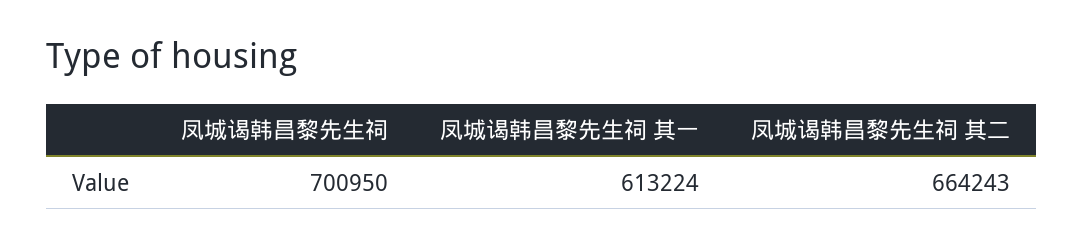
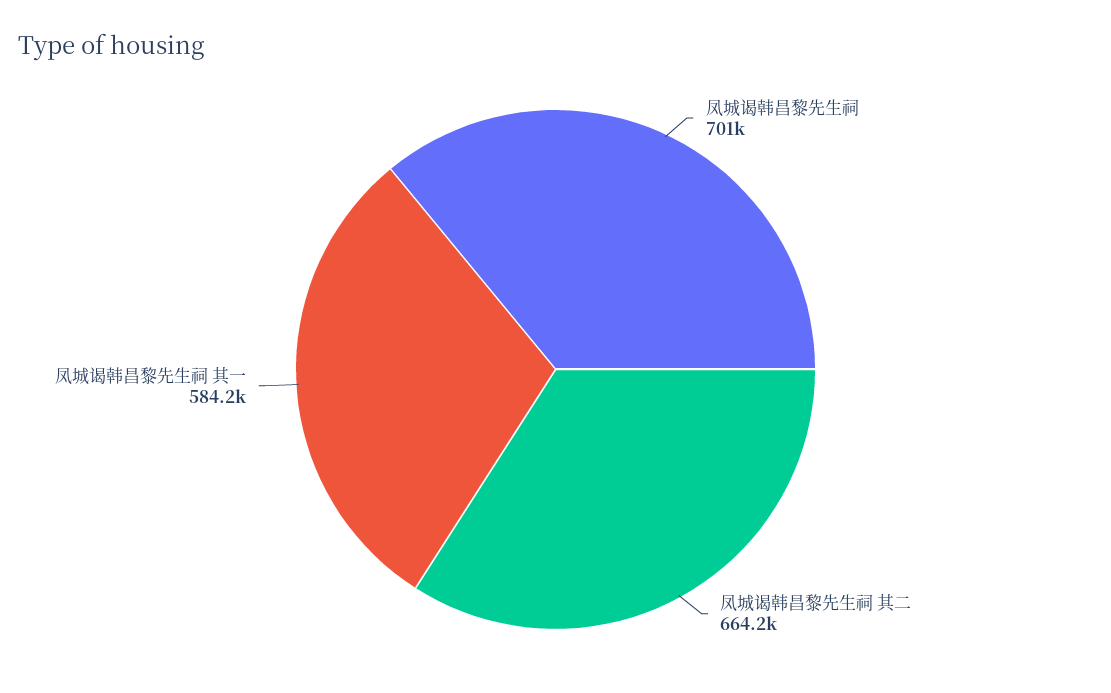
凤城谒韩昌黎先生祠 其一: 613224 -> 584200

